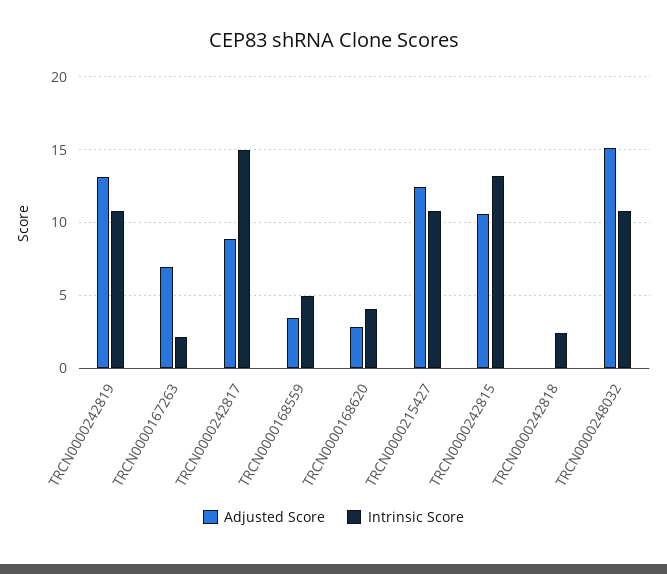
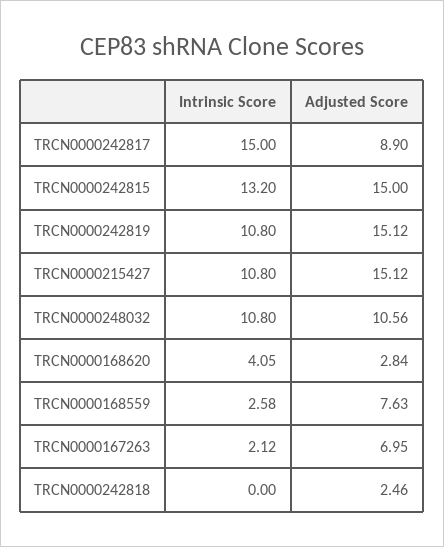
Adjusted Score, TRCN0000242819: 13 -> 15.12
Adjusted Score, TRCN0000168559: 3.5 -> 7.63
Intrinsic Score, TRCN0000168559: 5 -> 2.58
Adjusted Score, TRCN0000215427: 12.5 -> 15.12
Adjusted Score, TRCN0000242815: 10.5 -> 15
Adjusted Score, TRCN0000242818: 0 -> 2.46
Intrinsic Score, TRCN0000242818: 2.5 -> 0
Adjusted Score, TRCN0000248032: 15 -> 10.56

